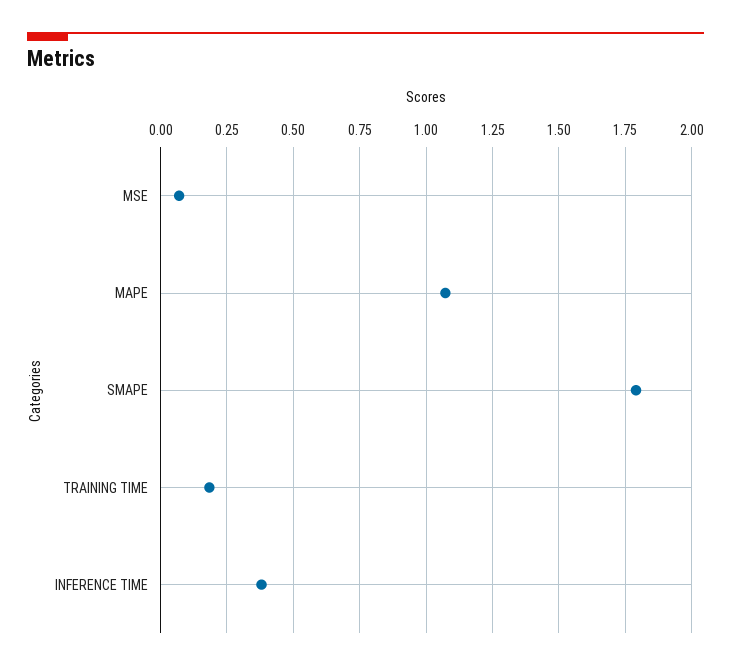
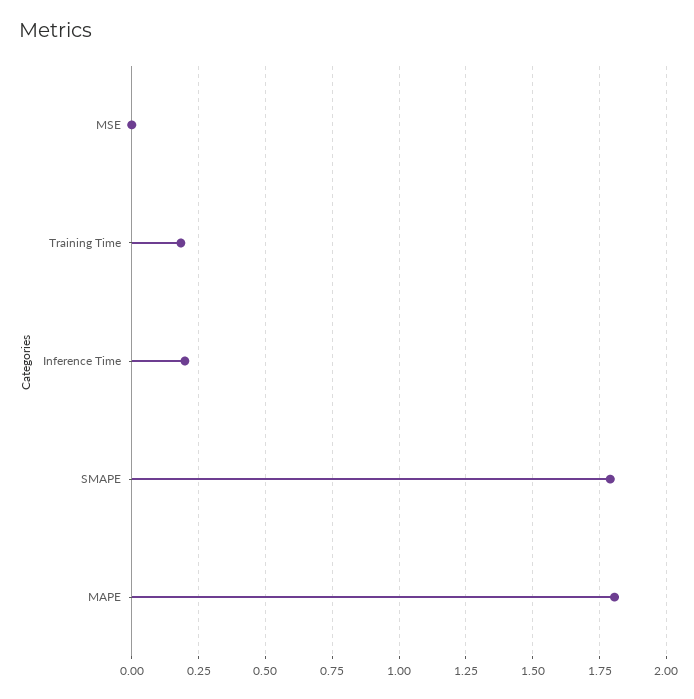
MSE: 0.075 -> 0
MAPE: 1.075 -> 1.8
INFERENCE TIME: 0.375 -> 0.2

